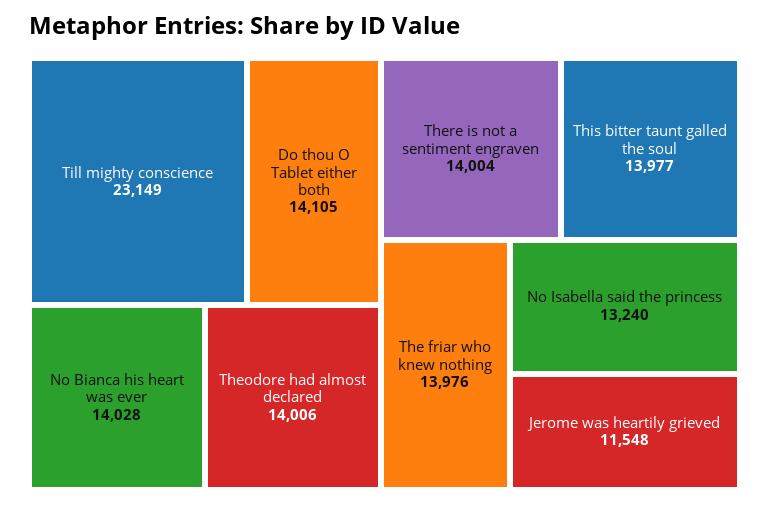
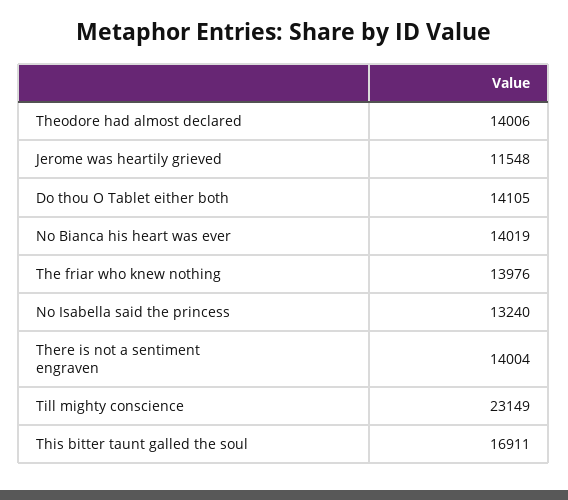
No Bianca his heart was ever: 14028 -> 14019
This bitter taunt galled the soul: 13977 -> 16911

